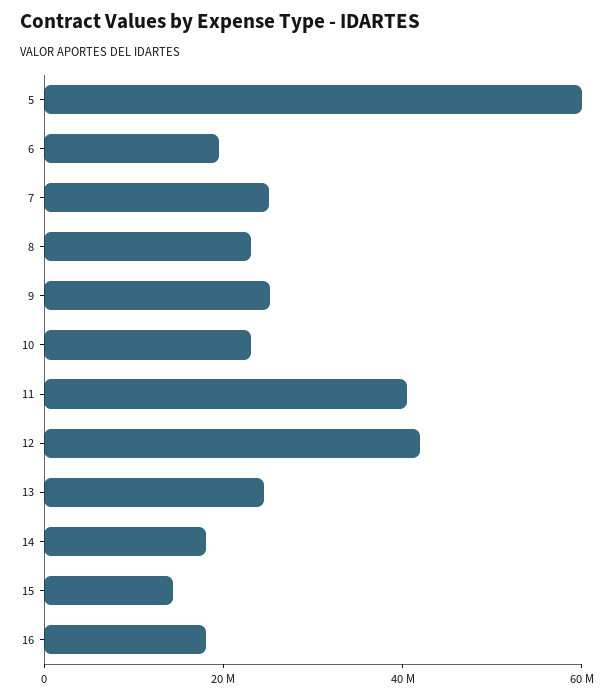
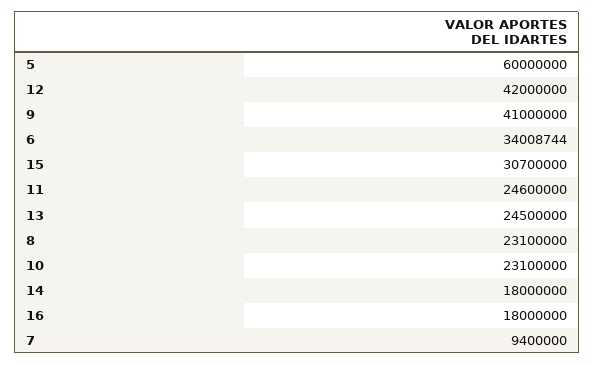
6: 20000000 -> 34008744
7: 25000000 -> 9400000
9: 25000000 -> 41000000
11: 40000000 -> 24600000
15: 15000000 -> 30700000

